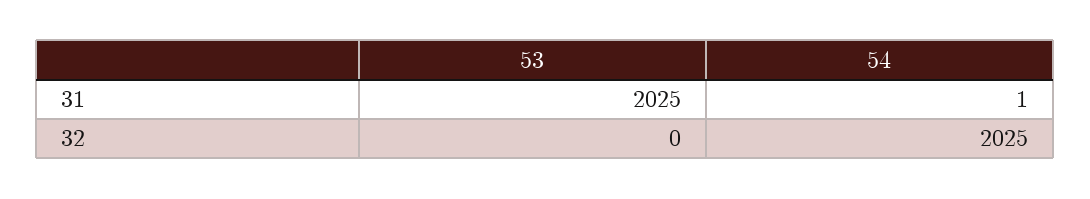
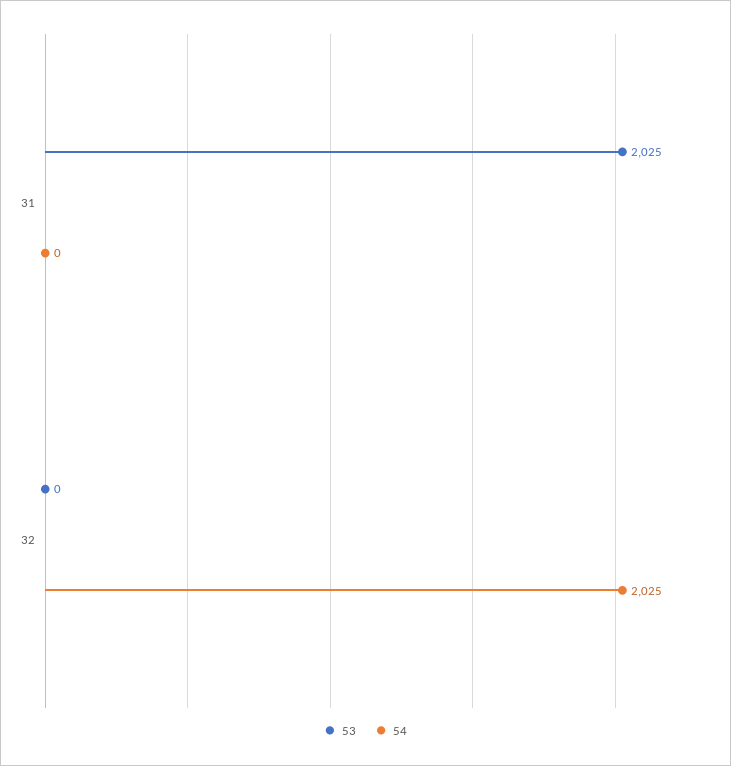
54, 31: 1 -> 0

